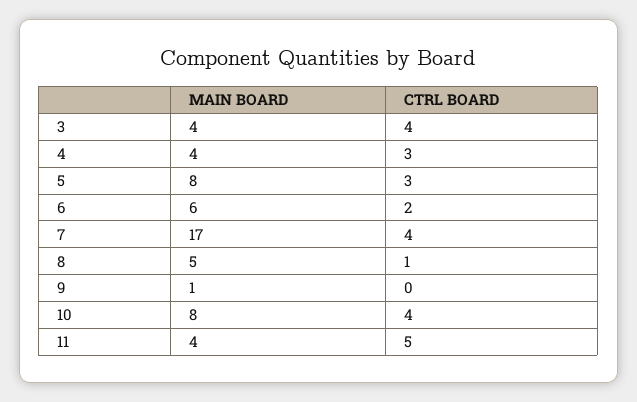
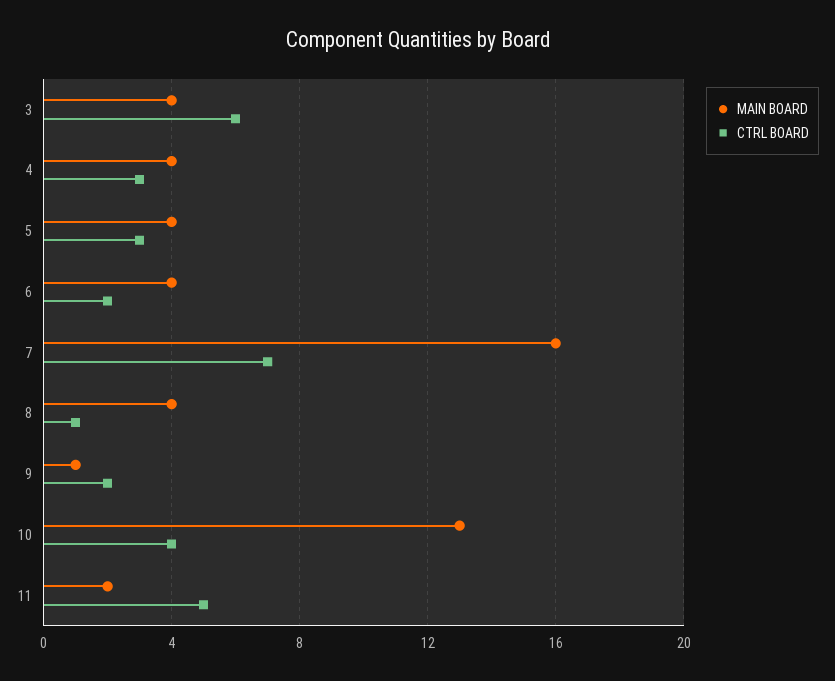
CTRL BOARD, 3: 4 -> 6
MAIN BOARD, 5: 8 -> 4
MAIN BOARD, 6: 6 -> 4
MAIN BOARD, 7: 17 -> 16
CTRL BOARD, 7: 4 -> 7
MAIN BOARD, 8: 5 -> 4
CTRL BOARD, 9: 0 -> 2
MAIN BOARD, 10: 8 -> 13
MAIN BOARD, 11: 4 -> 2

